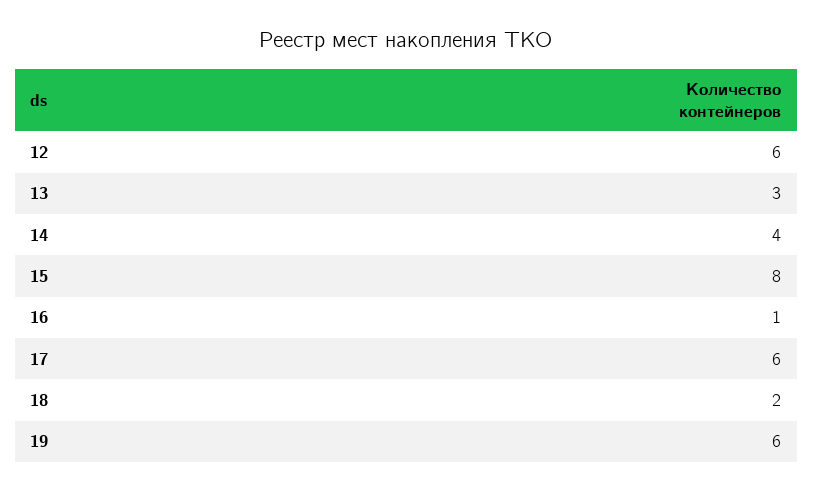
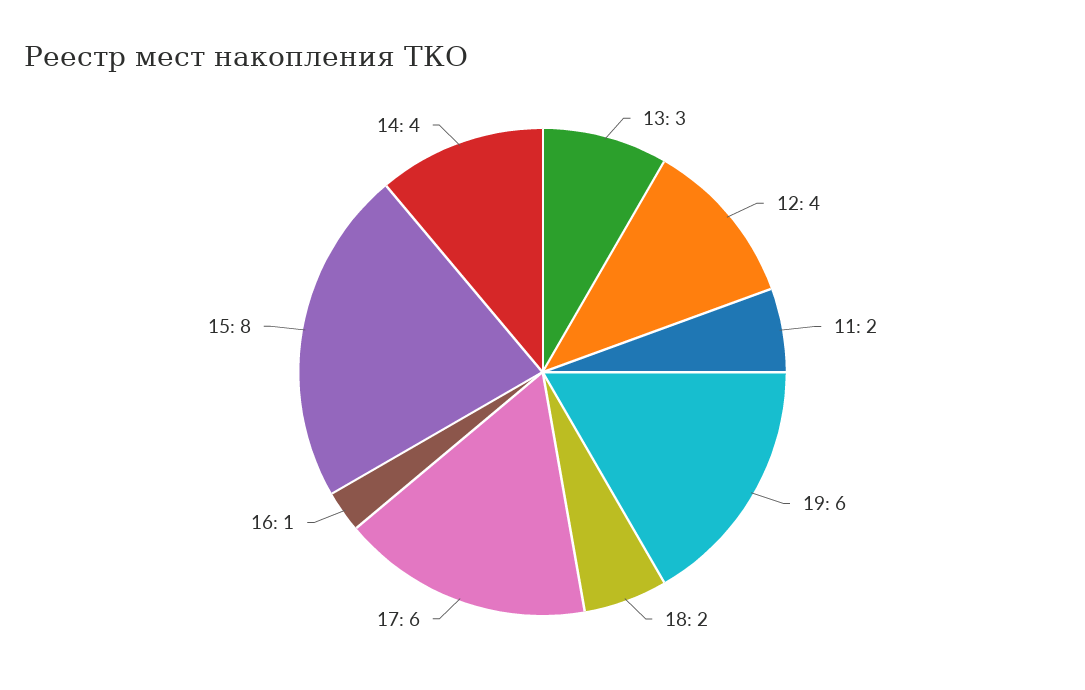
12: 6 -> 4
11: none -> 2

